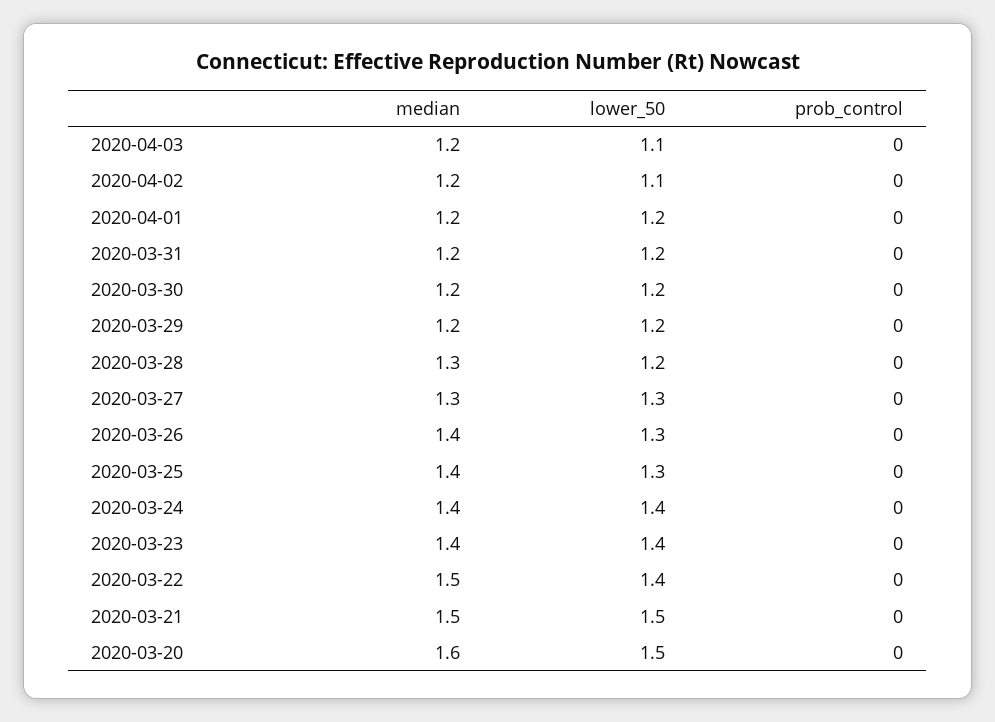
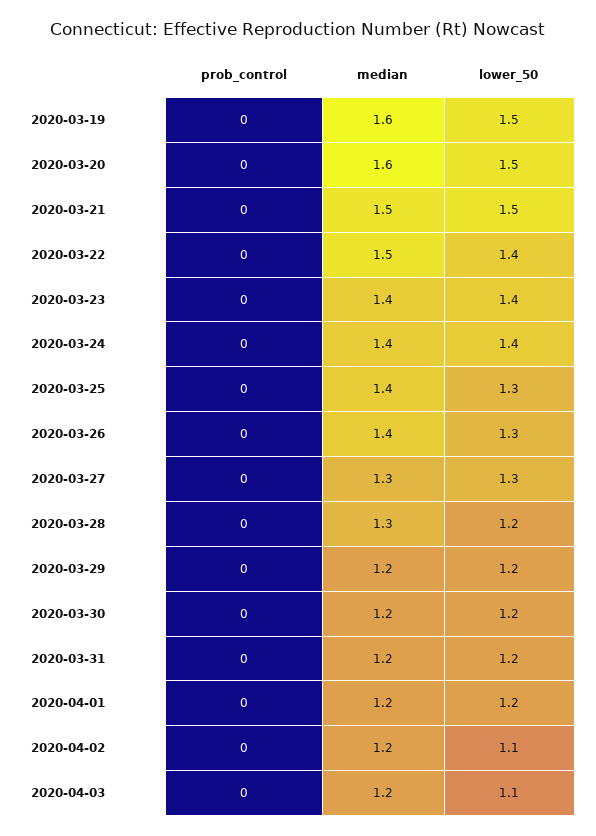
prob_control, 2020-03-19: none -> 0
median, 2020-03-19: none -> 1.6
lower_50, 2020-03-19: none -> 1.5

